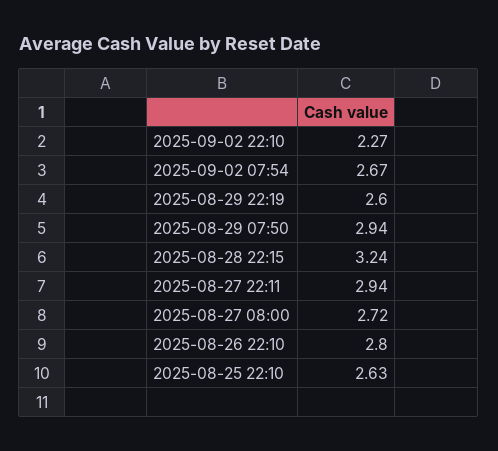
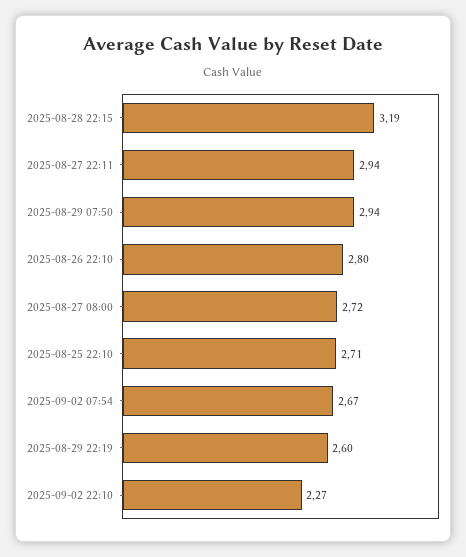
2025-08-28 22:15: 3.24 -> 3.19
2025-08-25 22:10: 2.63 -> 2.71

